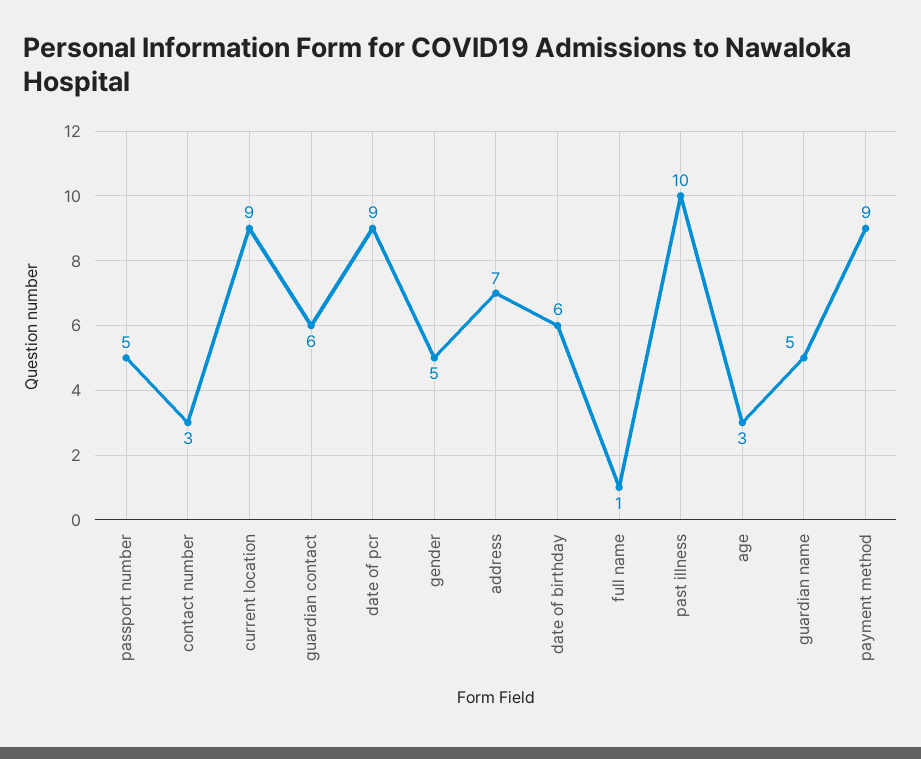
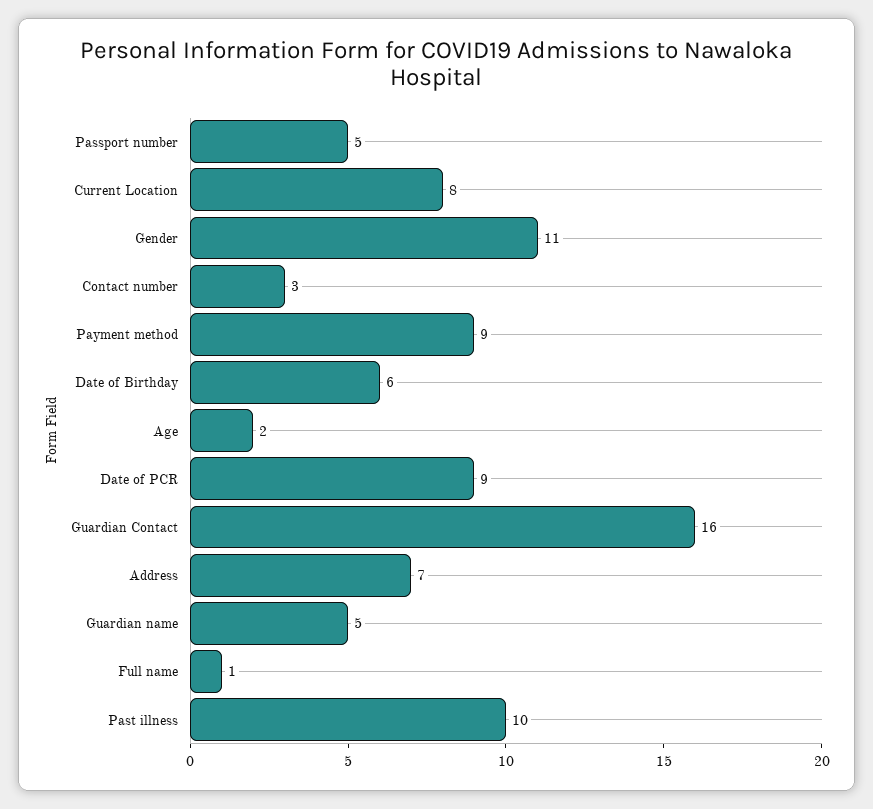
current location: 9 -> 8
guardian contact: 6 -> 16
gender: 5 -> 11
age: 3 -> 2

